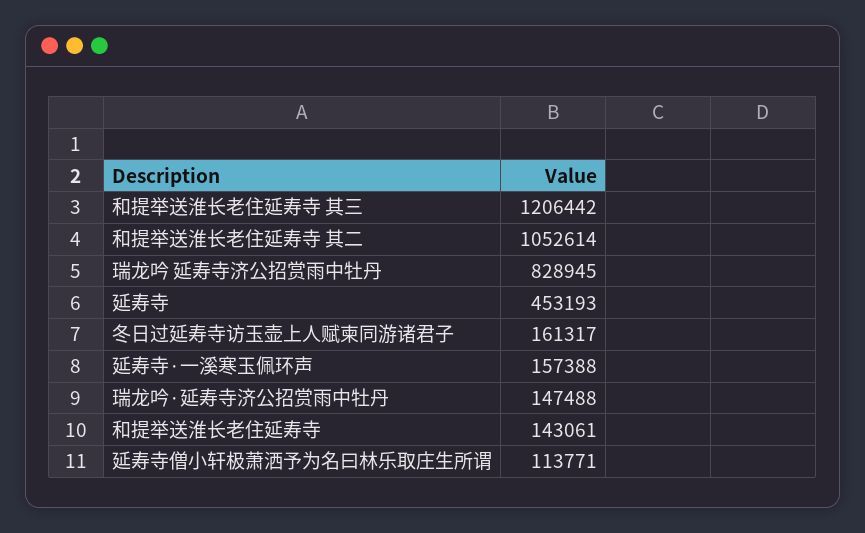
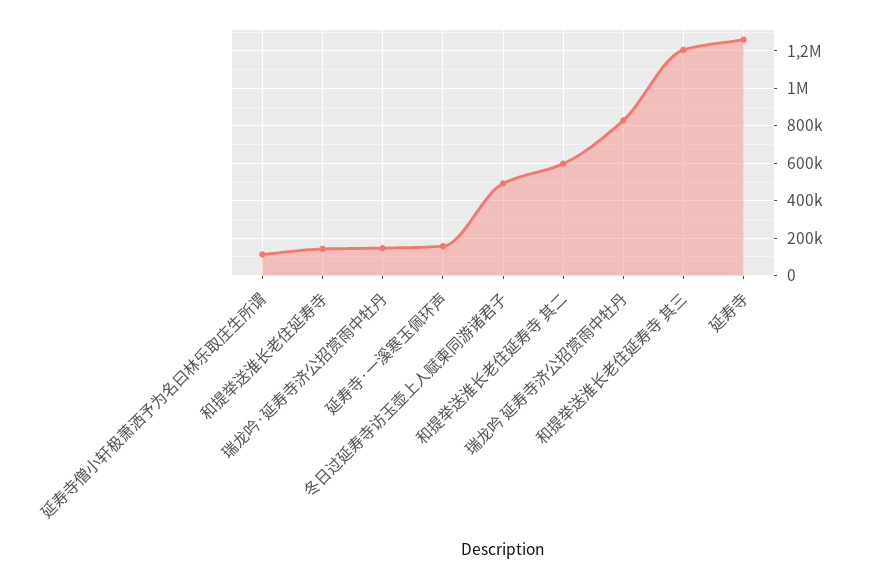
和提举送淮长老住延寿寺 其二: 1052614 -> 600000
延寿寺: 453193 -> 1250000
冬日过延寿寺访玉壶上人赋柬同游诸君子: 161317 -> 500000

